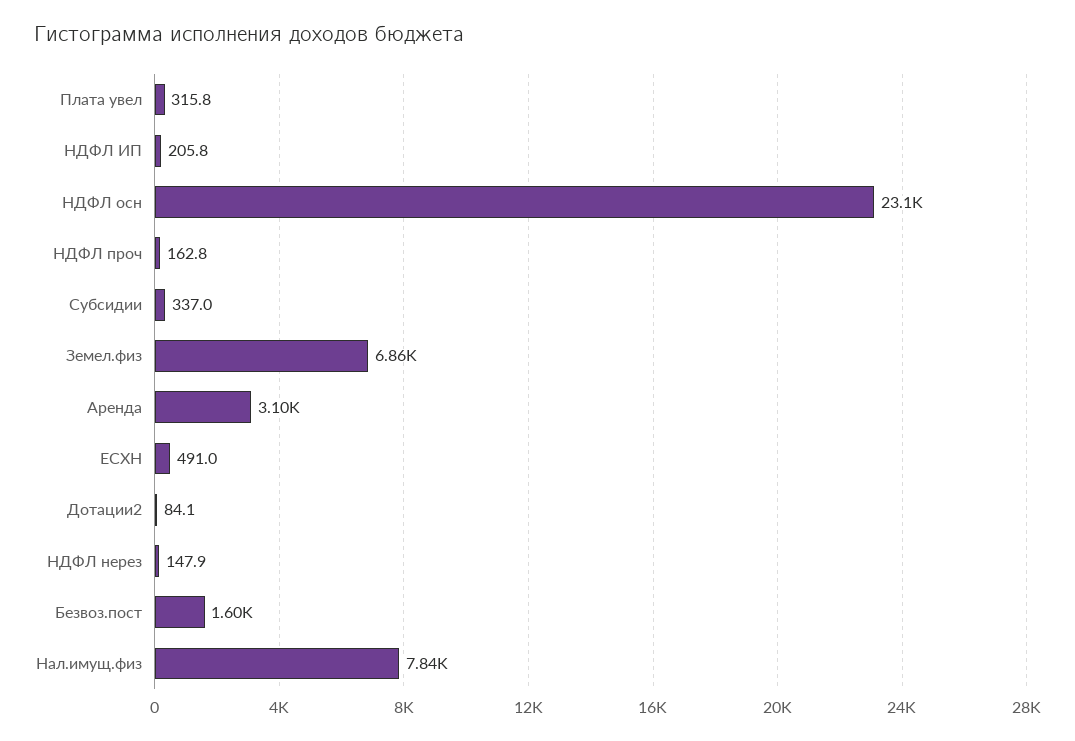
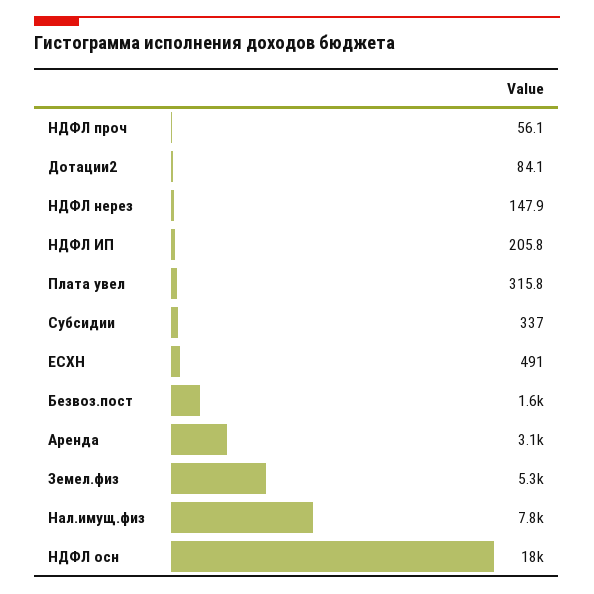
НДФЛ осн: 23100 -> 18000
НДФЛ проч: 162.8 -> 56.1
Земел.физ: 6860 -> 5300

